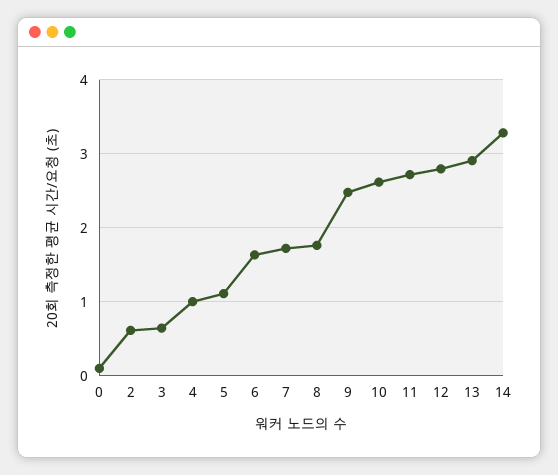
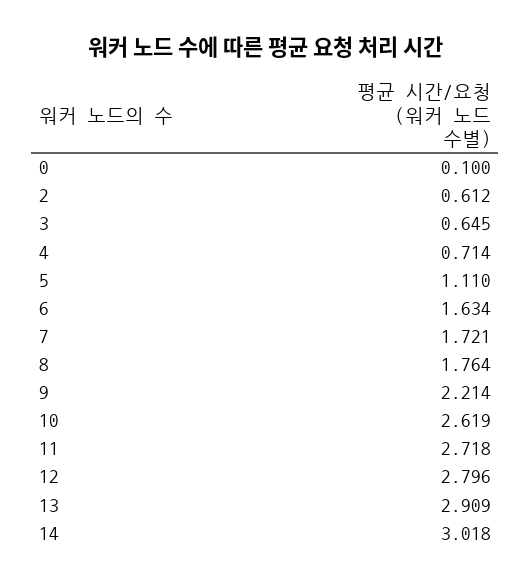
4: 1 -> 0.714
9: 2.5 -> 2.214
14: 3.3 -> 3.018

